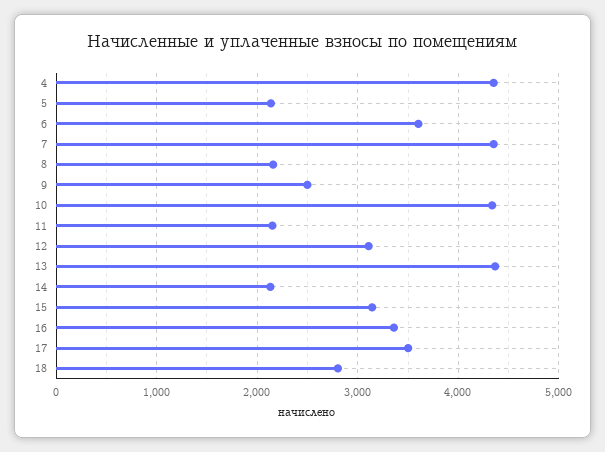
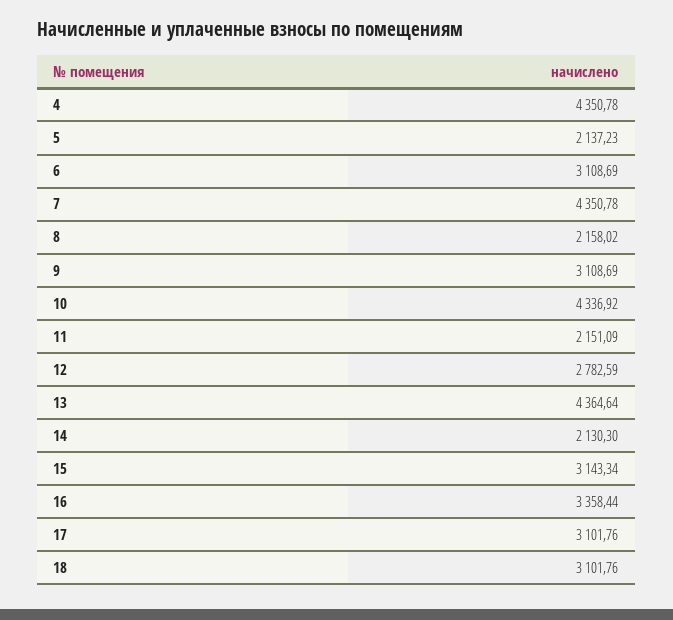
6: 3600 -> 3108.69
9: 2500 -> 3108.69
12: 3100 -> 2782.59
17: 3500 -> 3101.76
18: 2800 -> 3101.76

